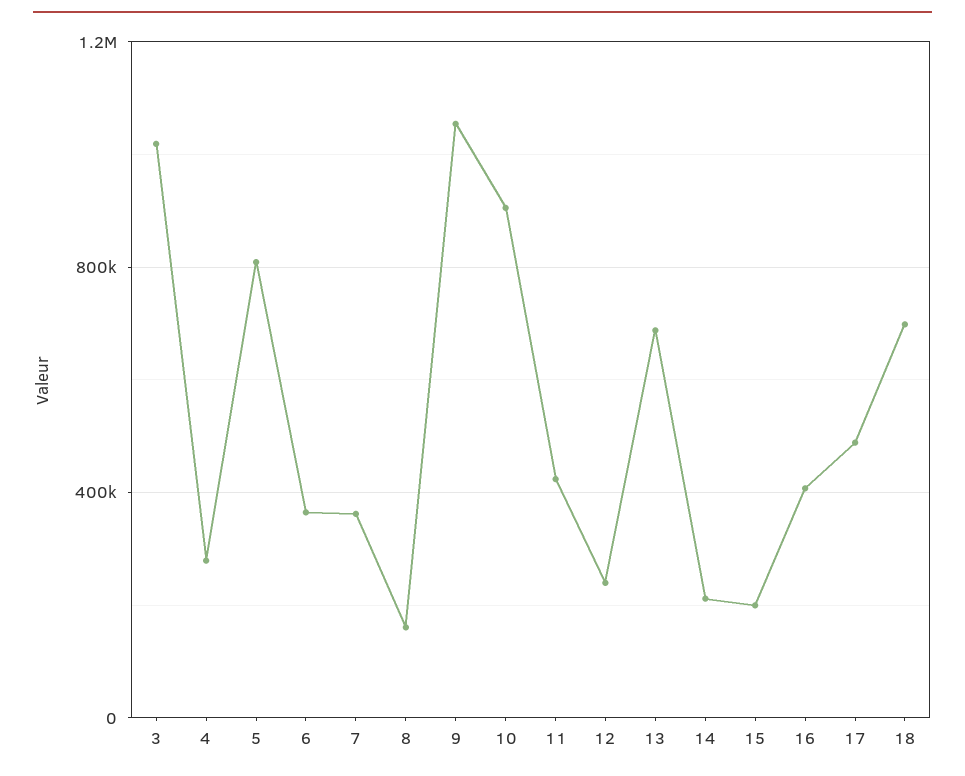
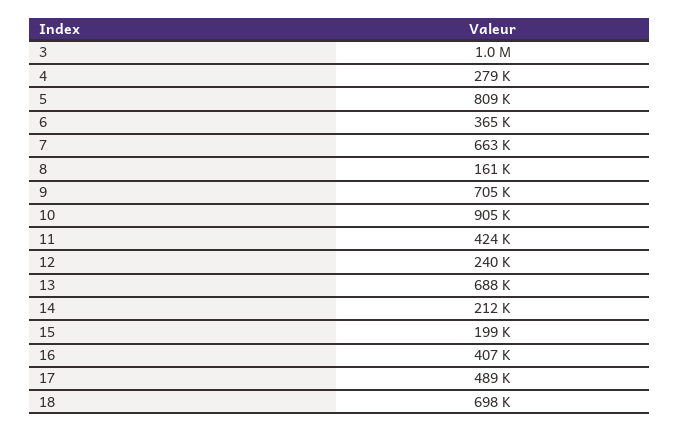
7: 350000 -> 663000
9: 1050000 -> 705000

